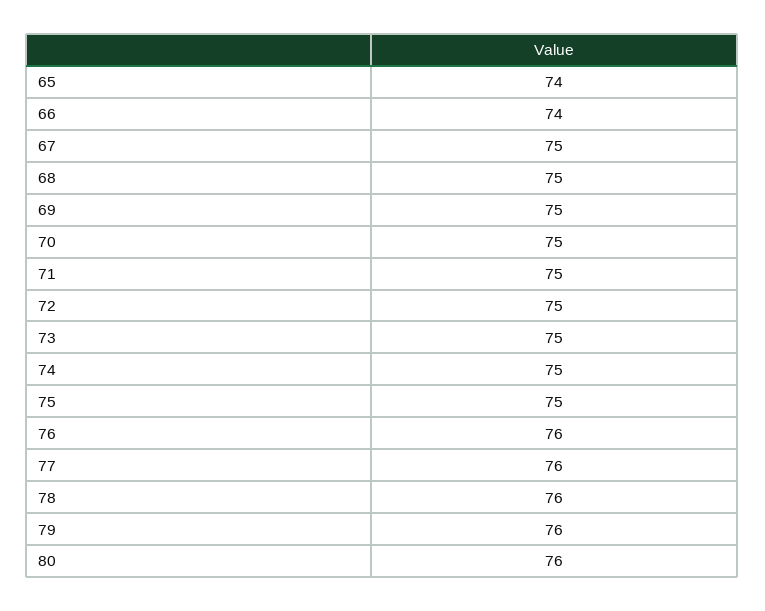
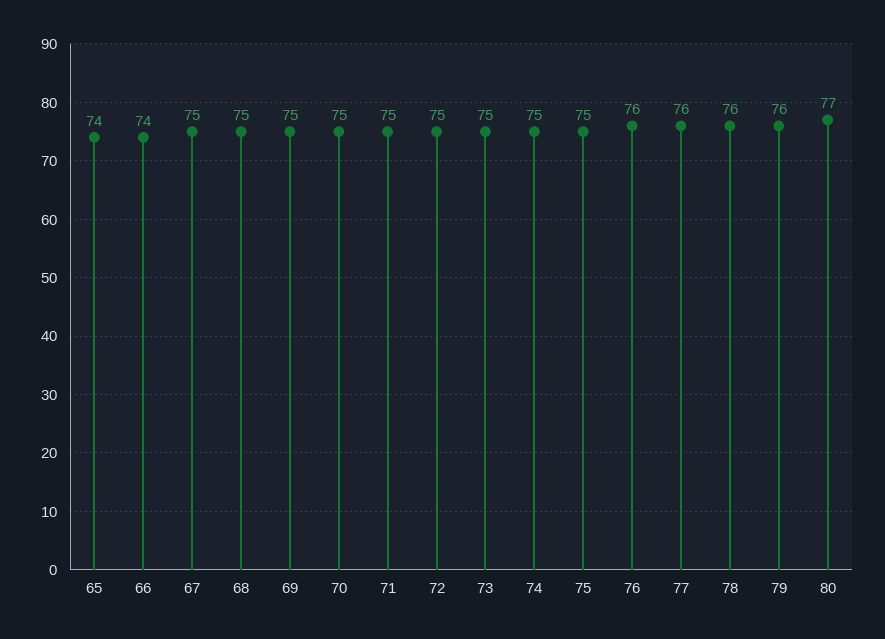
80: 76 -> 77

